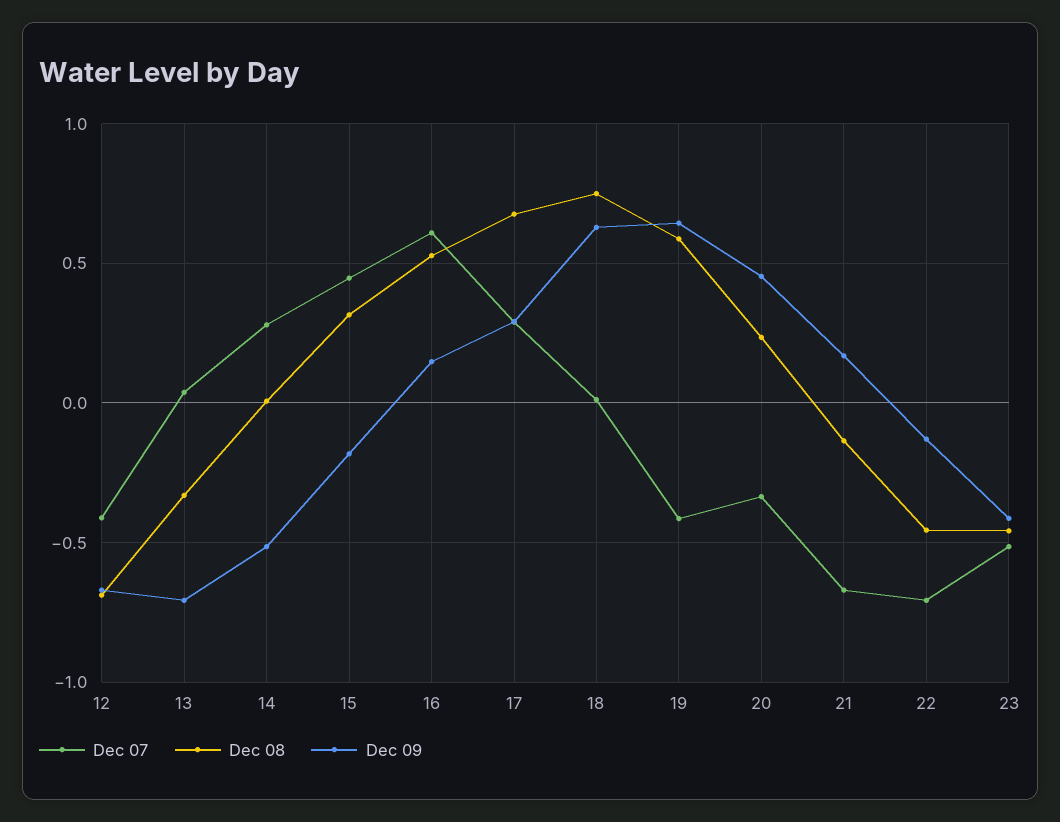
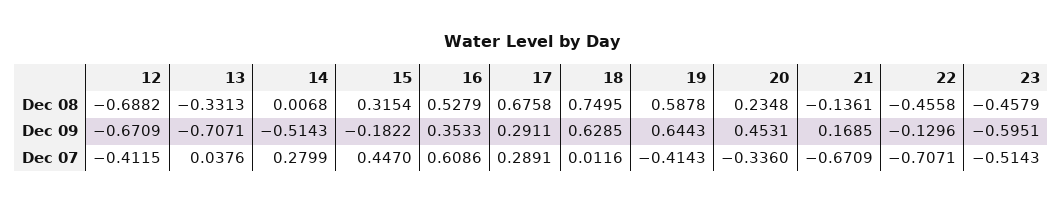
Dec 09, 16: 0.15 -> 0.3533
Dec 09, 23: -0.4 -> -0.5951

